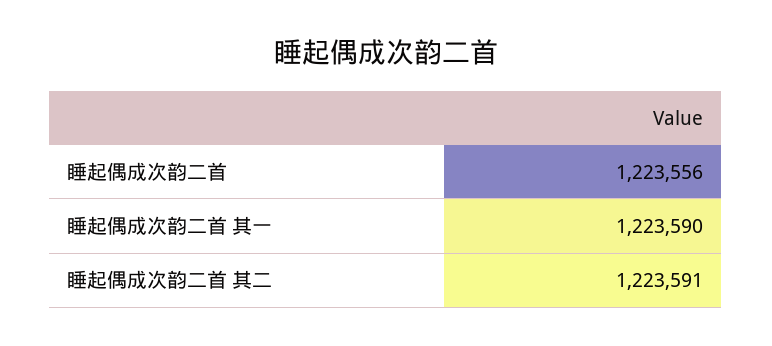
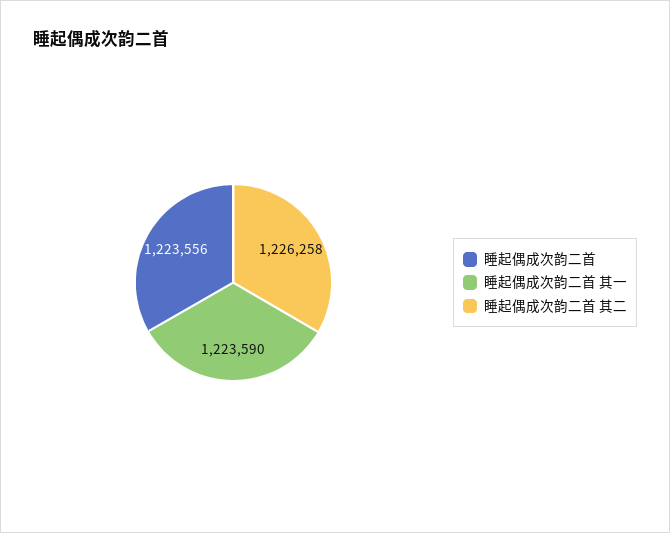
睡起偶成次韵二首 其二: 1223591 -> 1226258

